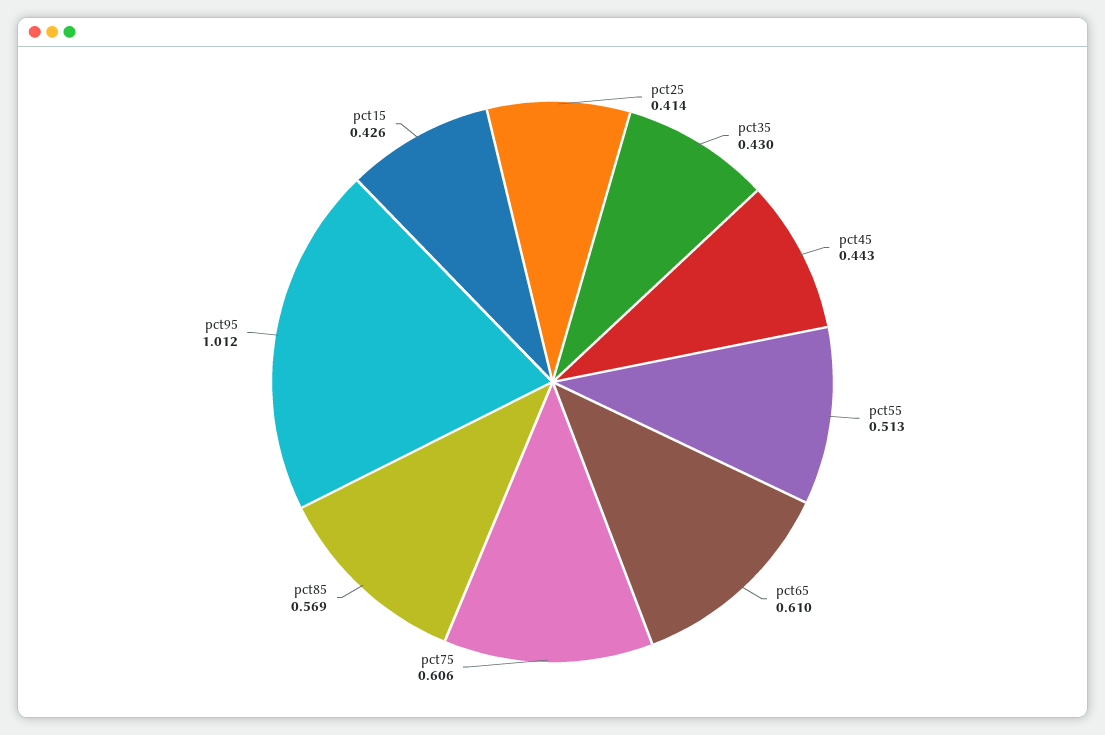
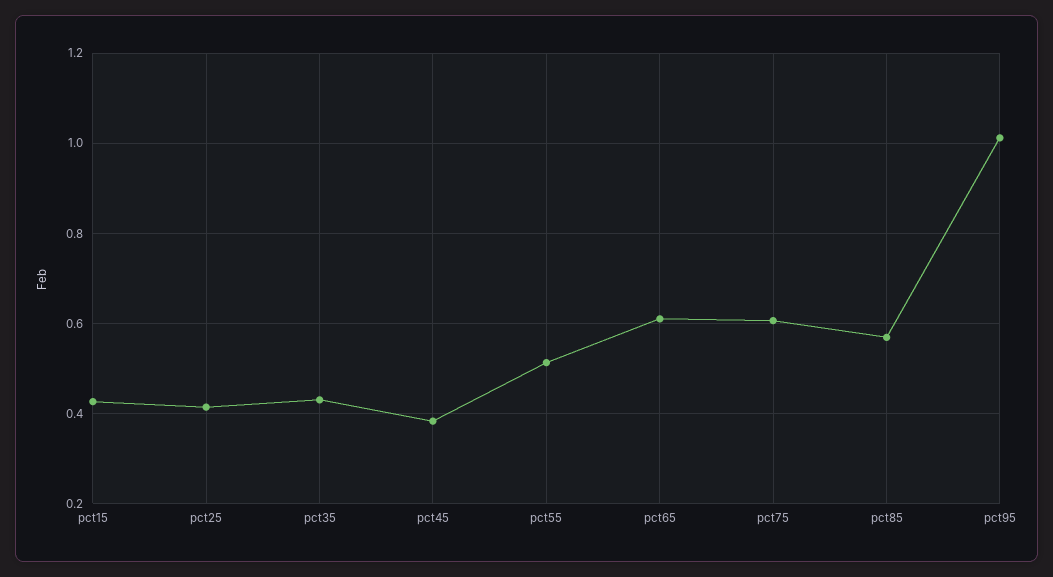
pct45: 0.443 -> 0.38

